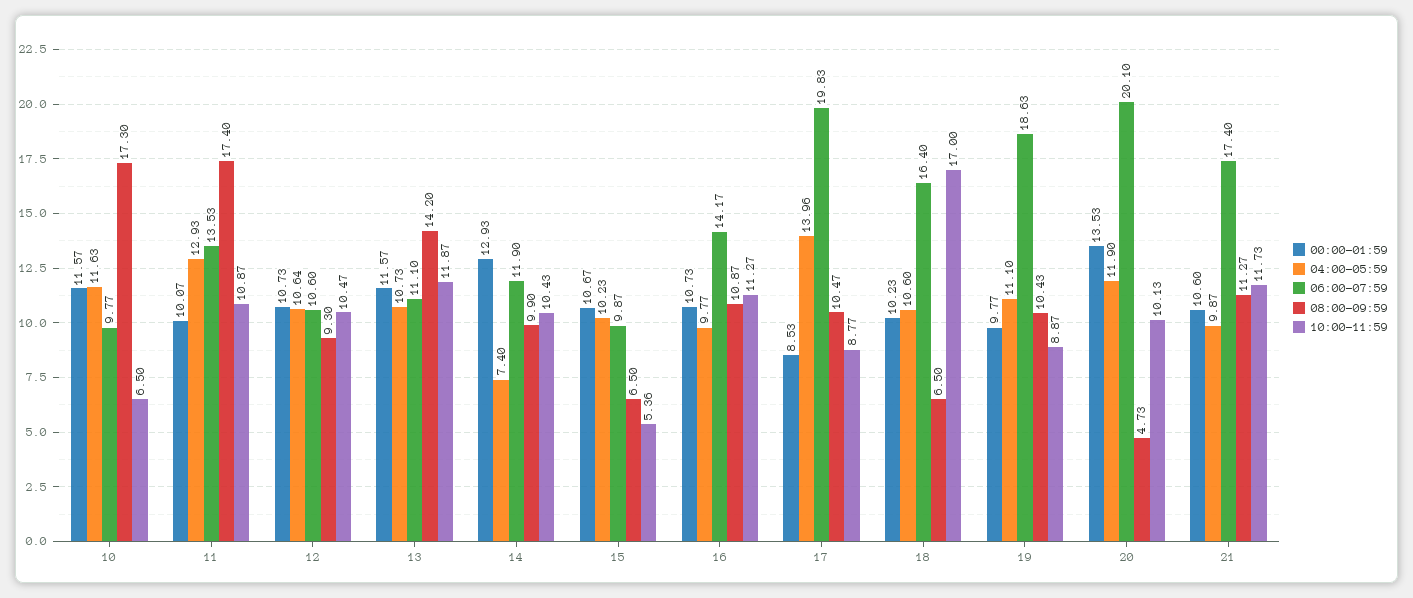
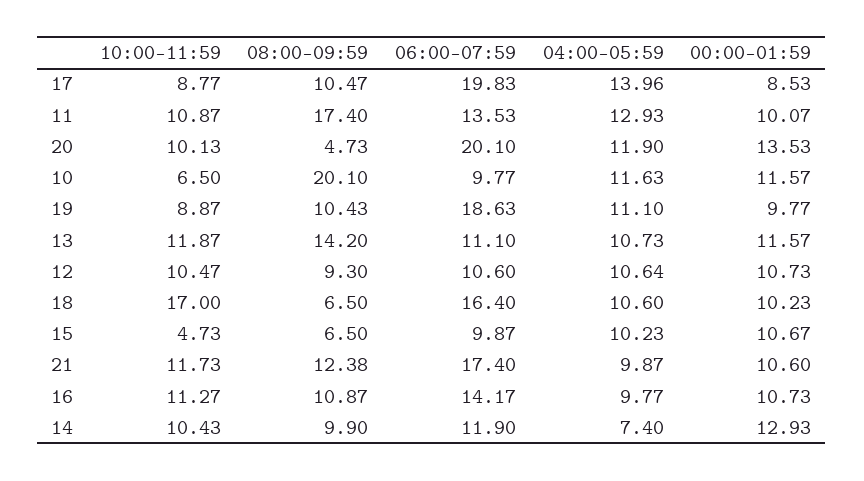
08:00-09:59, 10: 17.3 -> 20.1
10:00-11:59, 15: 5.36 -> 4.73
08:00-09:59, 21: 11.27 -> 12.38

